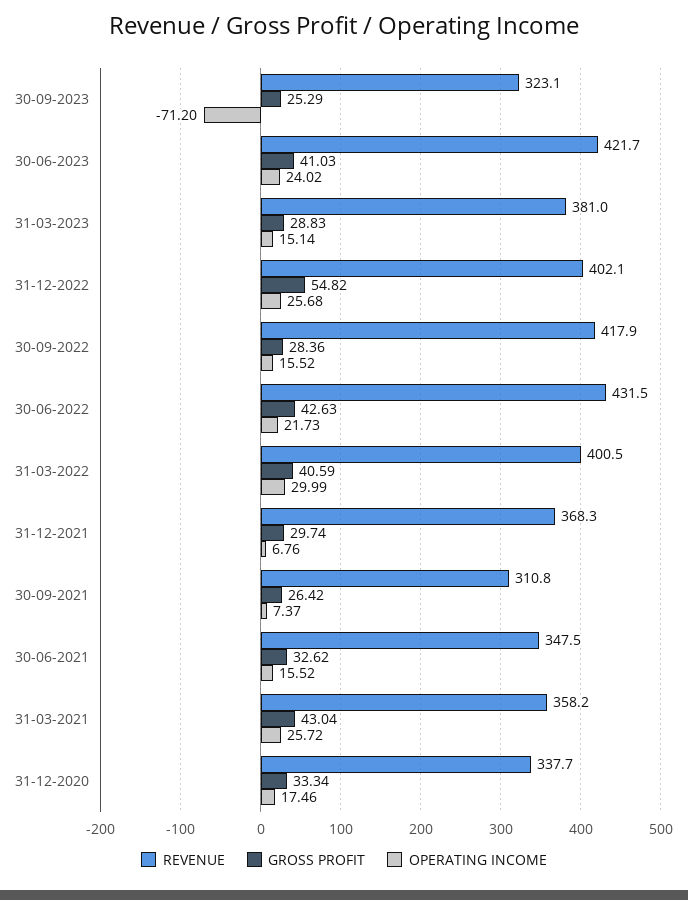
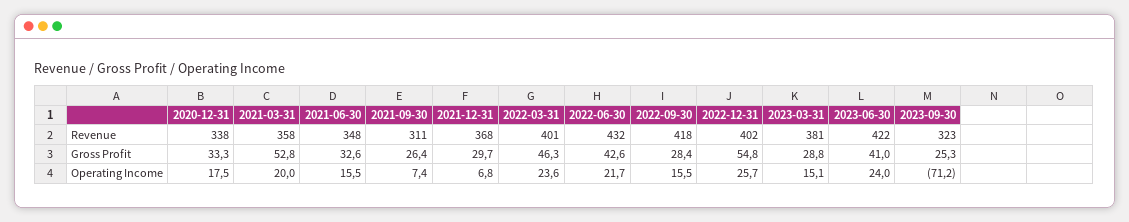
GROSS PROFIT, 31-03-2022: 40.59 -> 46.3
OPERATING INCOME, 31-03-2022: 29.99 -> 23.6
GROSS PROFIT, 31-03-2021: 43.04 -> 52.8
OPERATING INCOME, 31-03-2021: 25.72 -> 20

